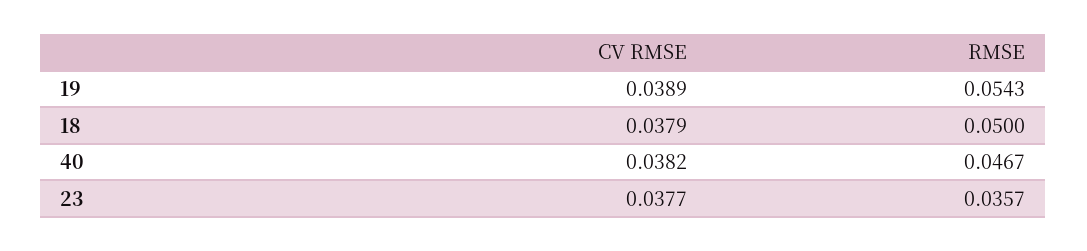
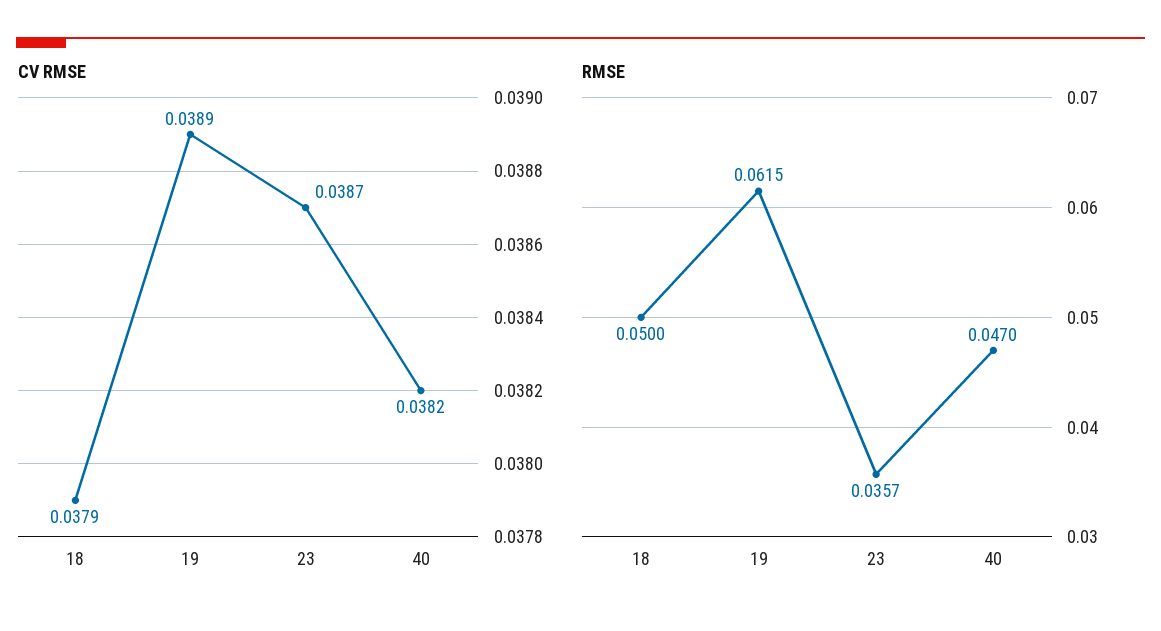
RMSE, 19: 0.0543 -> 0.0615
RMSE, 40: 0.0467 -> 0.047
CV RMSE, 23: 0.0377 -> 0.0387

